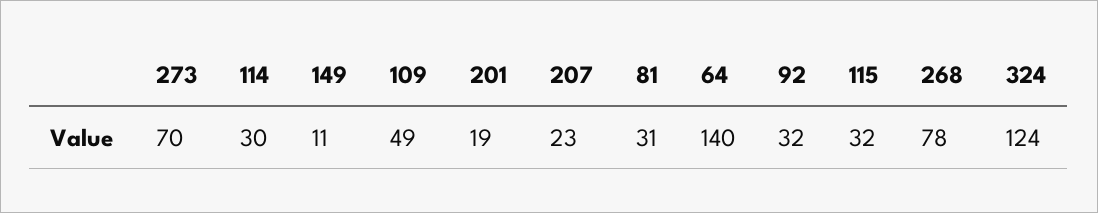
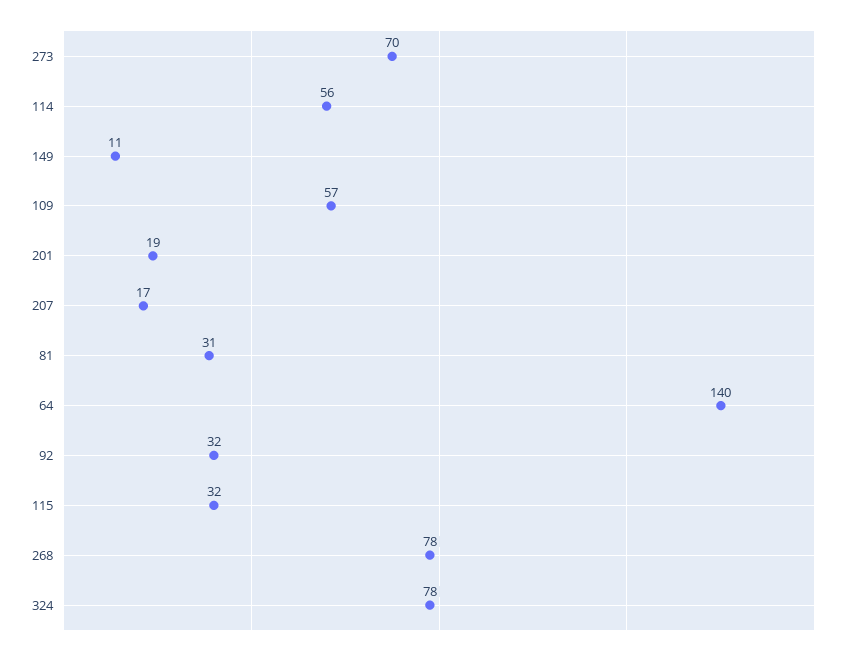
114: 30 -> 56
109: 49 -> 57
207: 23 -> 17
324: 124 -> 78

